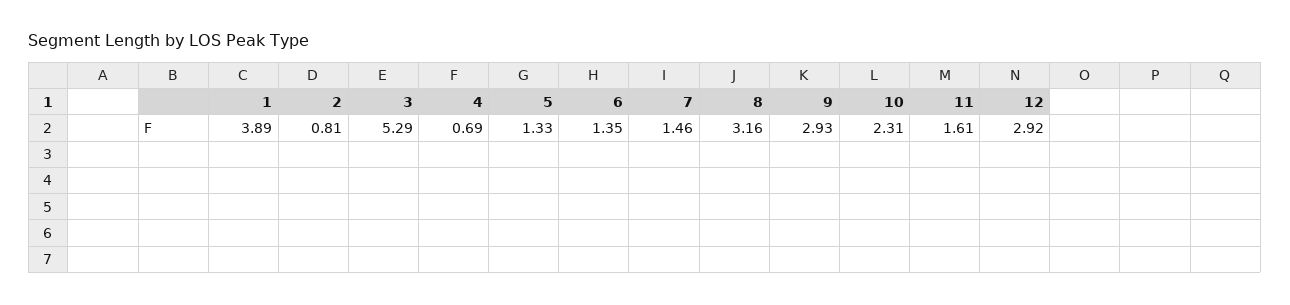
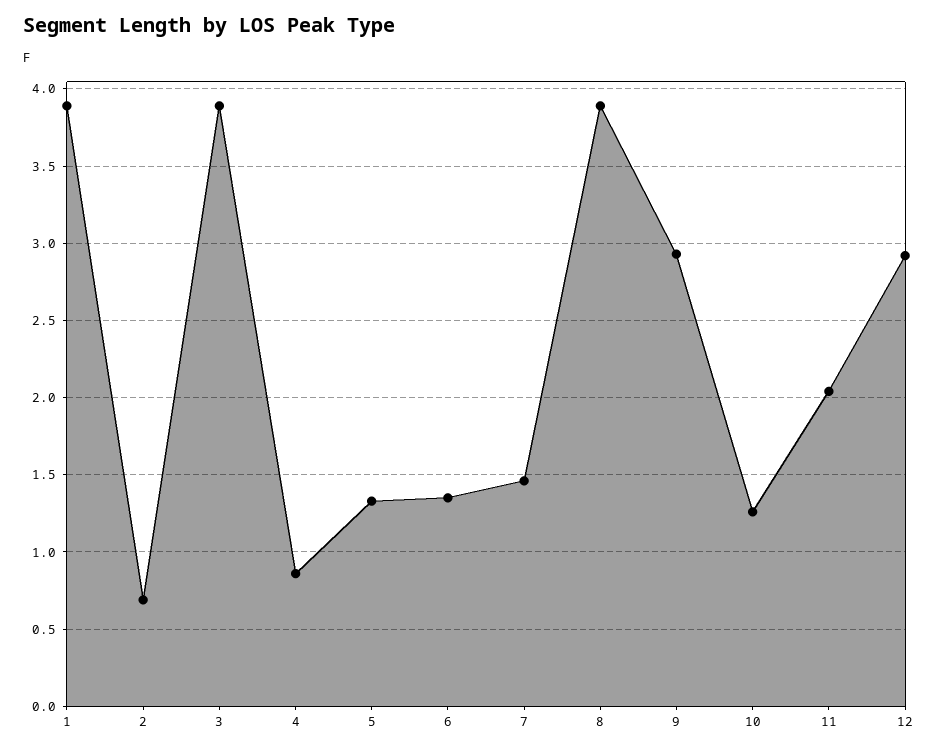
2: 0.81 -> 0.7
3: 5.29 -> 3.9
4: 0.69 -> 0.85
8: 3.16 -> 3.9
10: 2.31 -> 1.25
11: 1.61 -> 2.05

